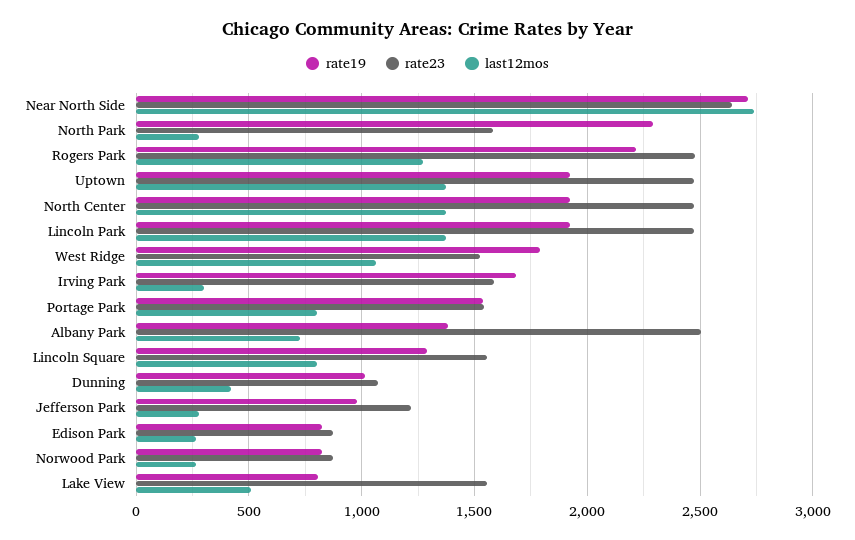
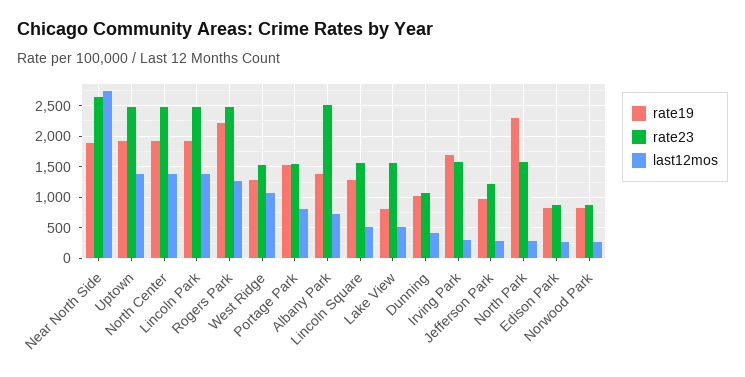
rate19, Near North Side: 2700 -> 1900
rate19, West Ridge: 1800 -> 1300
last12mos, Lincoln Square: 800 -> 500

